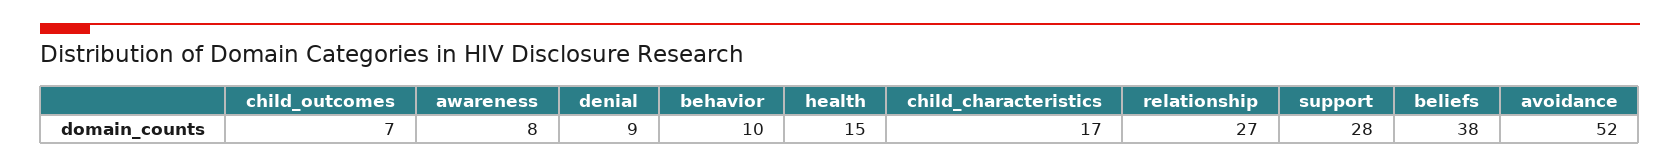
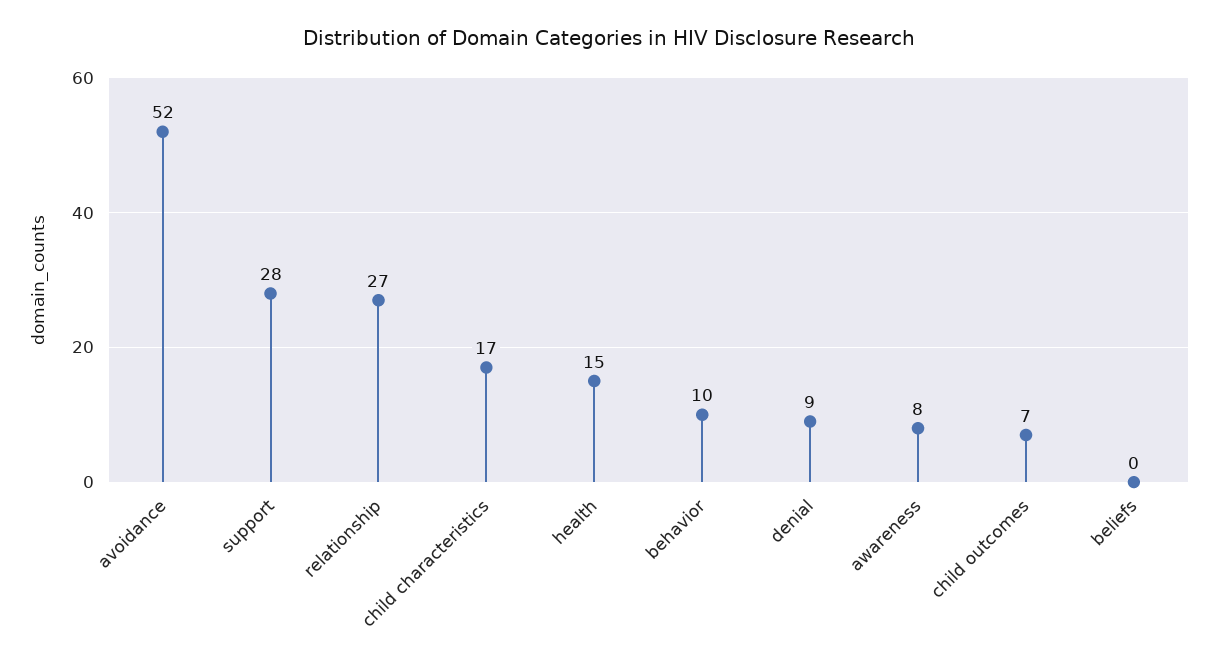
beliefs: 38 -> 0

